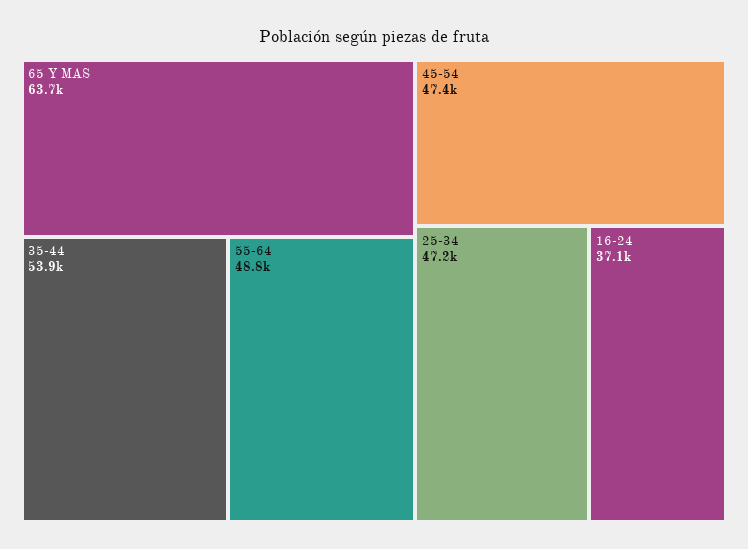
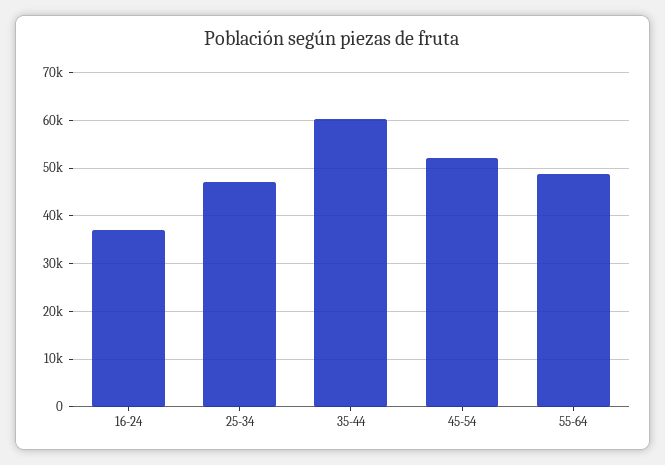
65 Y MAS: 63700 -> none
35-44: 53900 -> 60000
45-54: 47400 -> 52000

